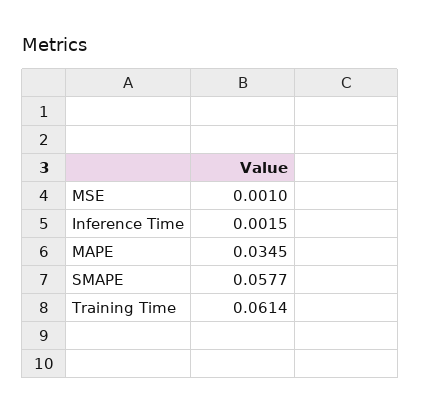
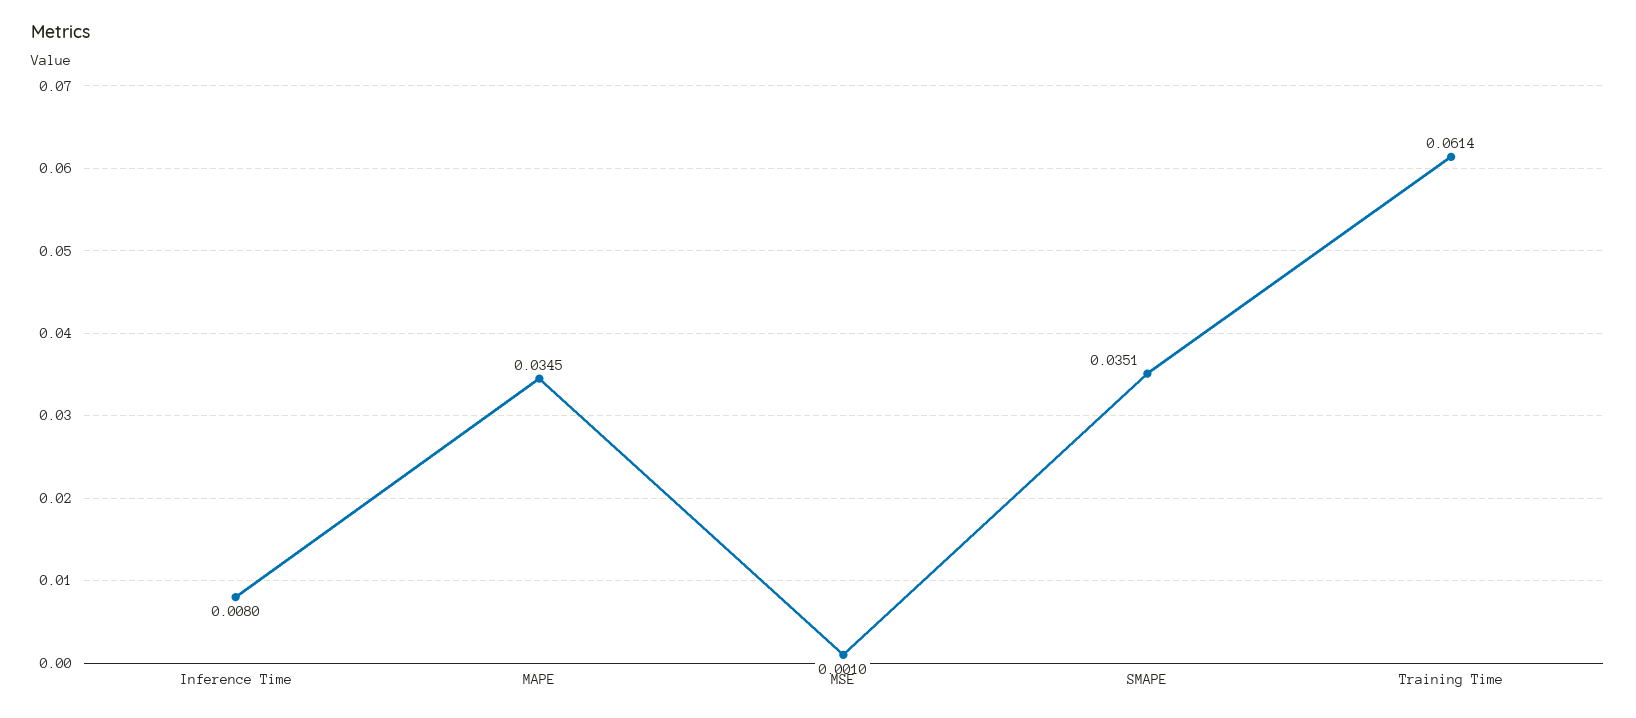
Inference Time: 0.0015 -> 0.008
SMAPE: 0.0577 -> 0.0351

